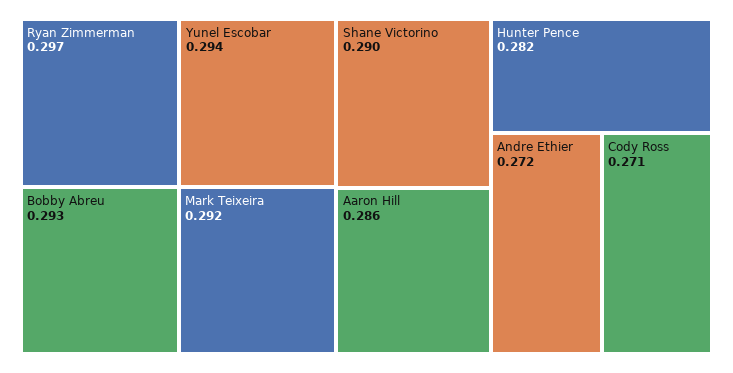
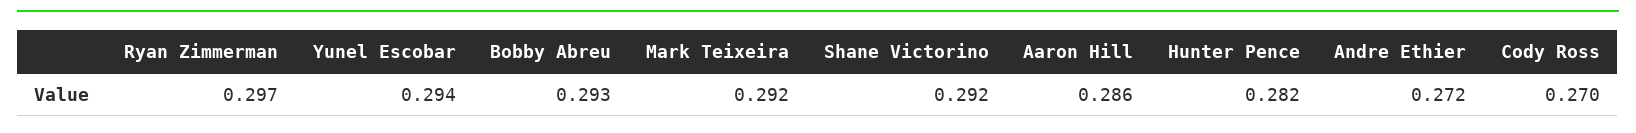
Shane Victorino: 0.29 -> 0.292
Cody Ross: 0.271 -> 0.27

